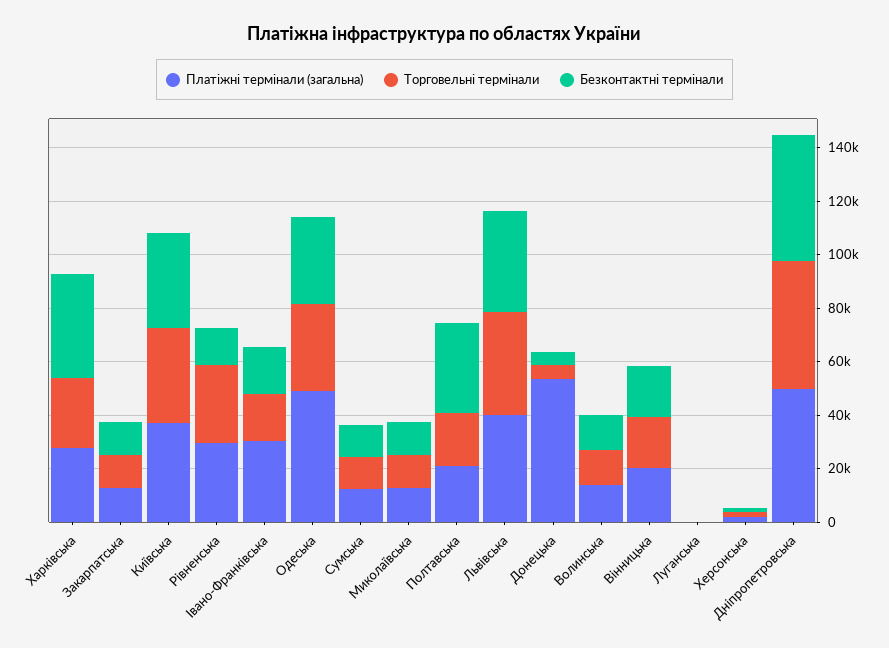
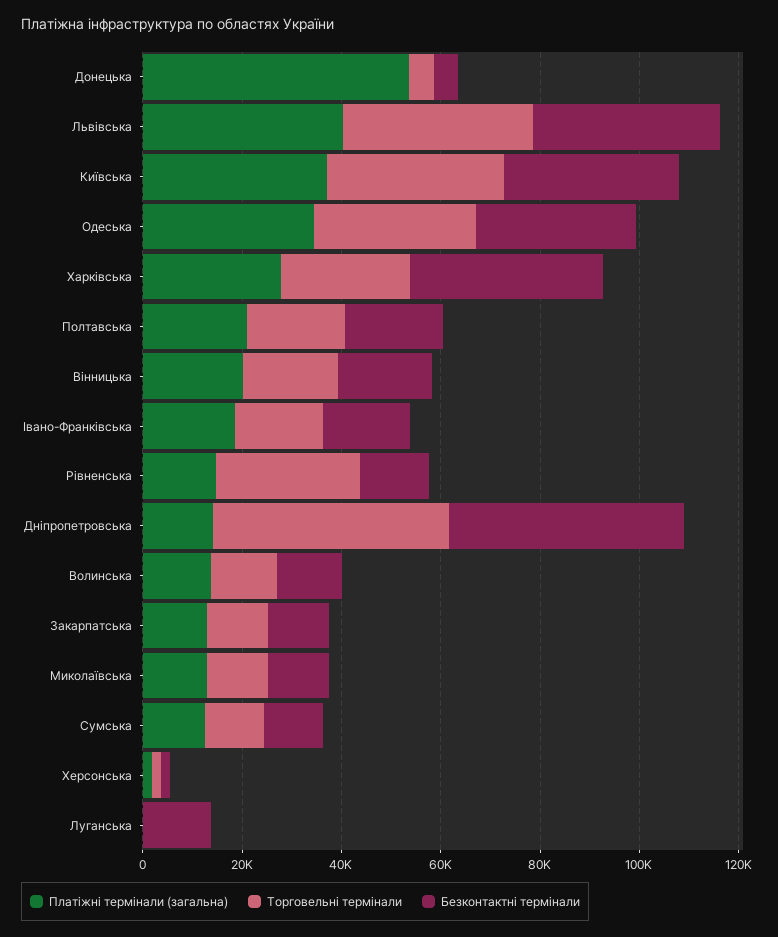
Платіжні термінали (загальна), Рівненська: 30000 -> 15000
Платіжні термінали (загальна), Івано-Франківська: 30000 -> 20000
Платіжні термінали (загальна), Одеська: 50000 -> 35000
Безконтактні термінали, Полтавська: 35000 -> 20000
Безконтактні термінали, Луганська: 0 -> 15000
Платіжні термінали (загальна), Дніпропетровська: 50000 -> 15000

